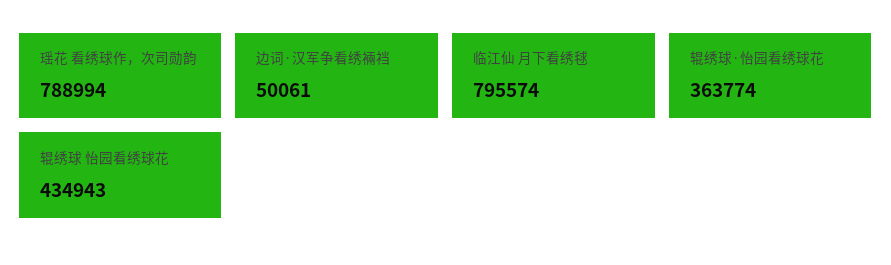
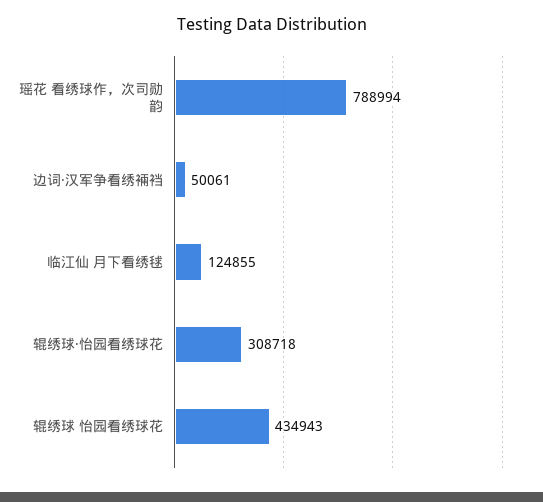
临江仙 月下看绣毬: 795574 -> 124855
辊绣球·怡园看绣球花: 363774 -> 308718

